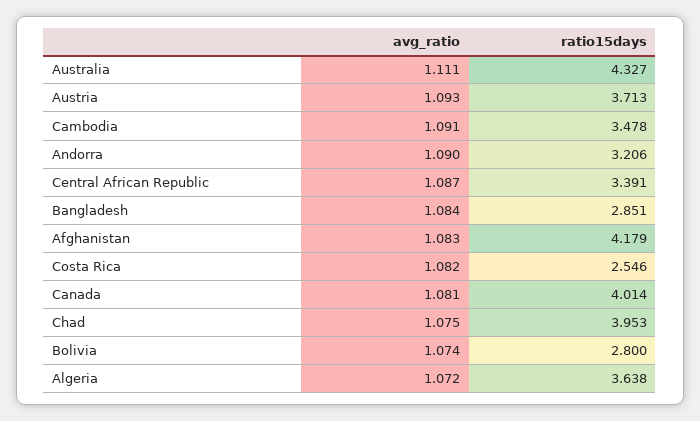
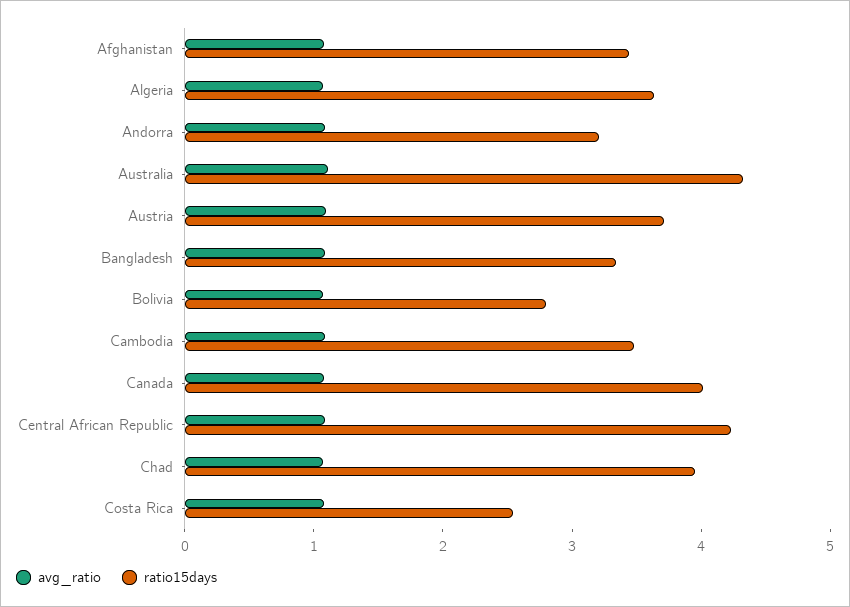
ratio15days, Central African Republic: 3.391 -> 4.2
ratio15days, Bangladesh: 2.851 -> 3.4
ratio15days, Afghanistan: 4.179 -> 3.4

